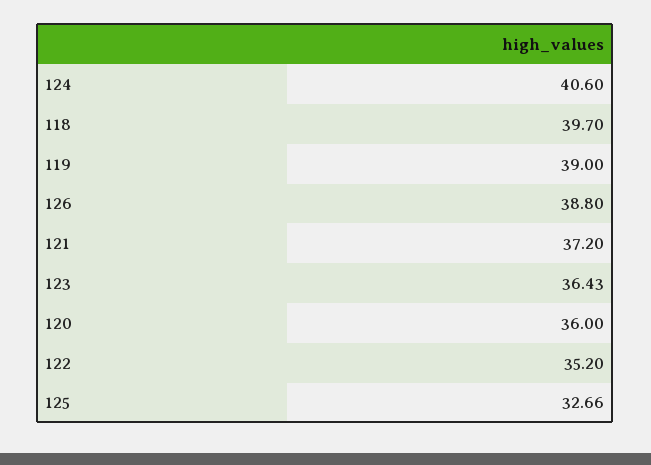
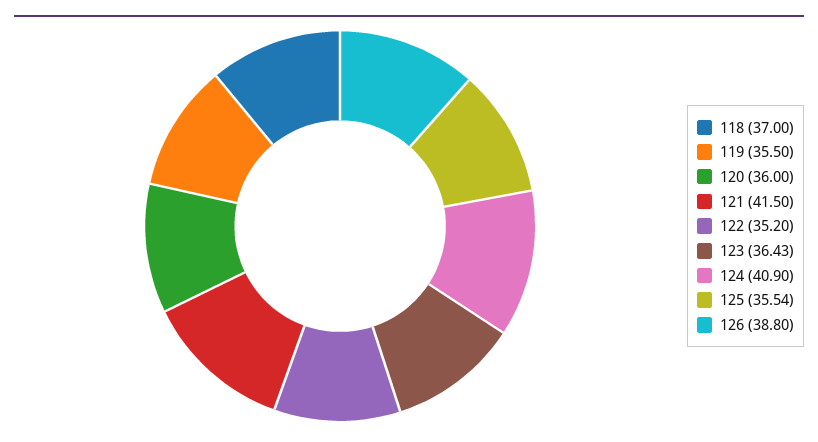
124: 40.6 -> 40.9
118: 39.7 -> 37
119: 39 -> 35.5
121: 37.2 -> 41.5
125: 32.66 -> 35.54

